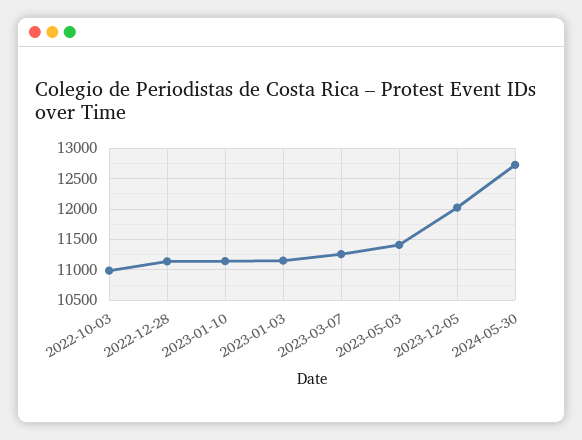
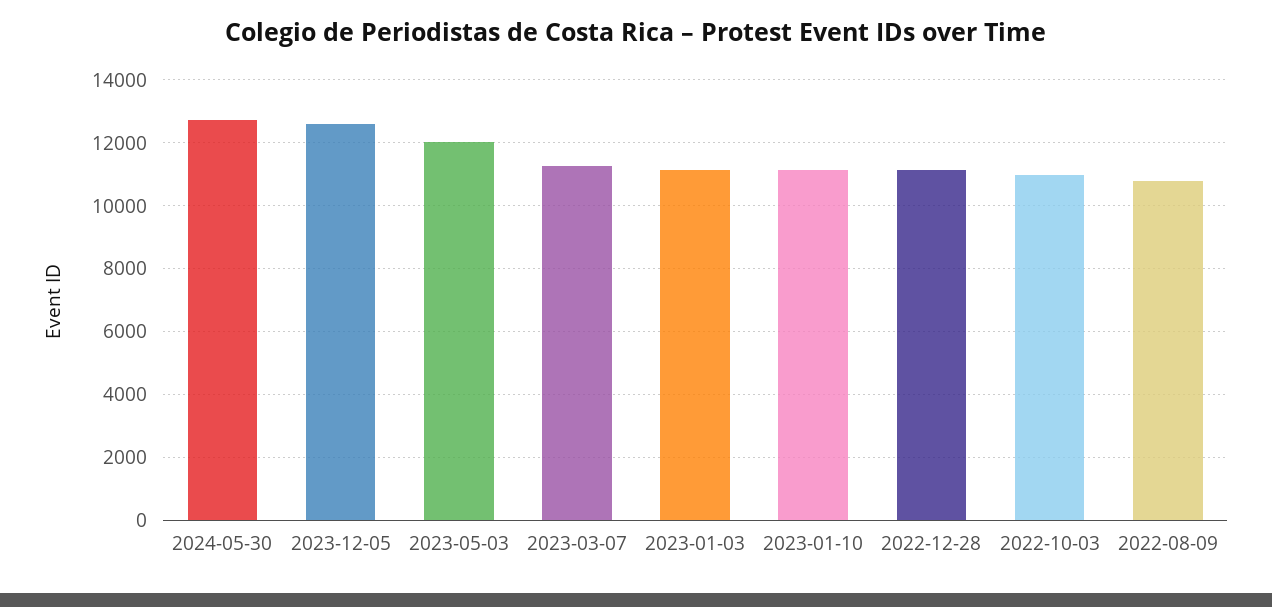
2023-05-03: 11400 -> 12000
2023-12-05: 12000 -> 12600
2022-08-09: none -> 10800

